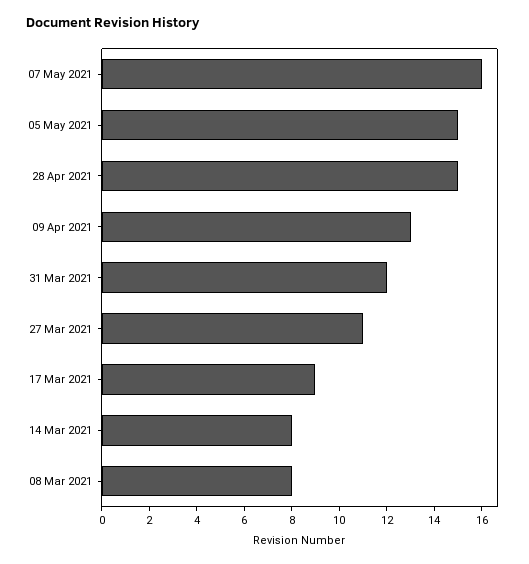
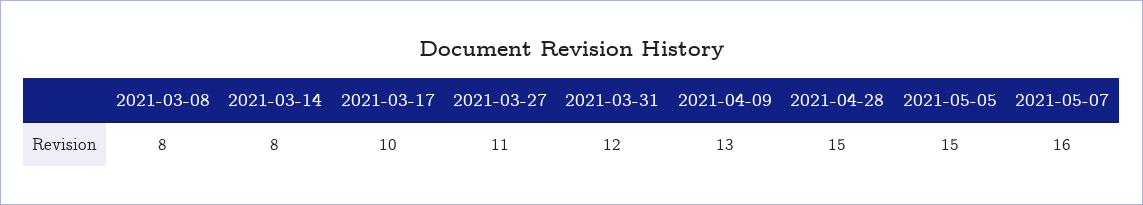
17 Mar 2021: 9 -> 10

